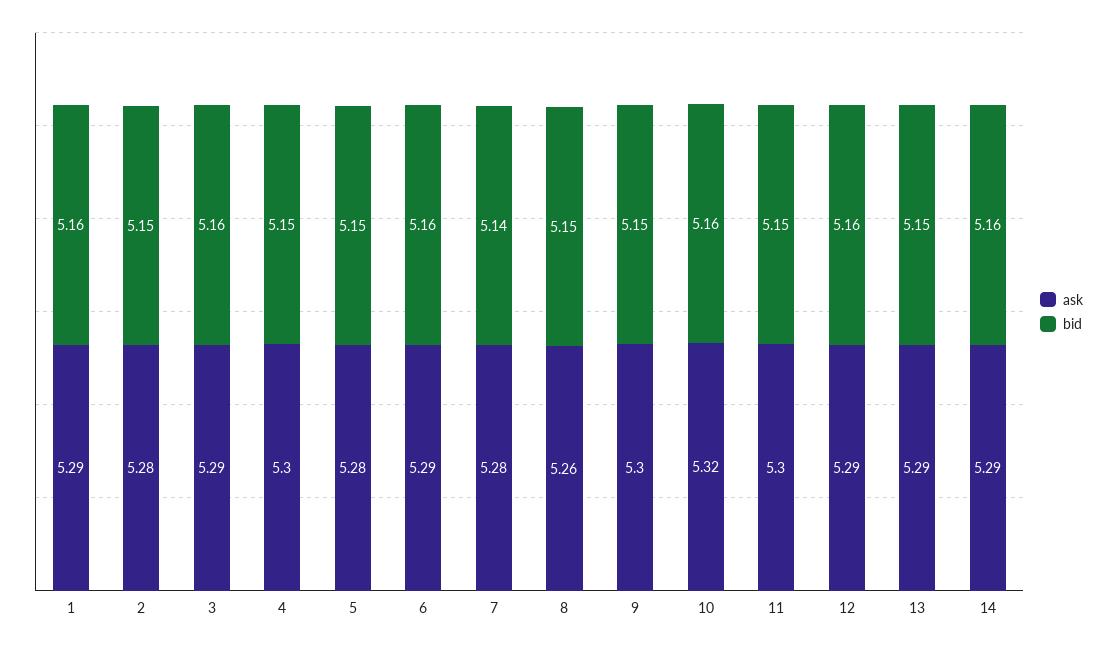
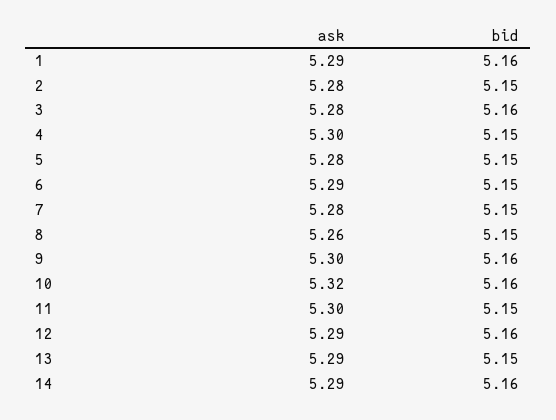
ask, 3: 5.29 -> 5.28
bid, 6: 5.16 -> 5.15
bid, 7: 5.14 -> 5.15
bid, 9: 5.15 -> 5.16

